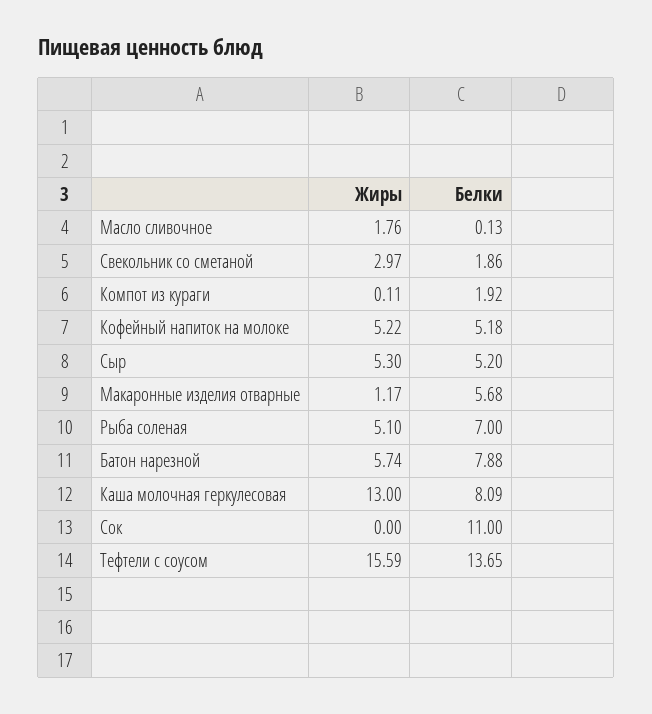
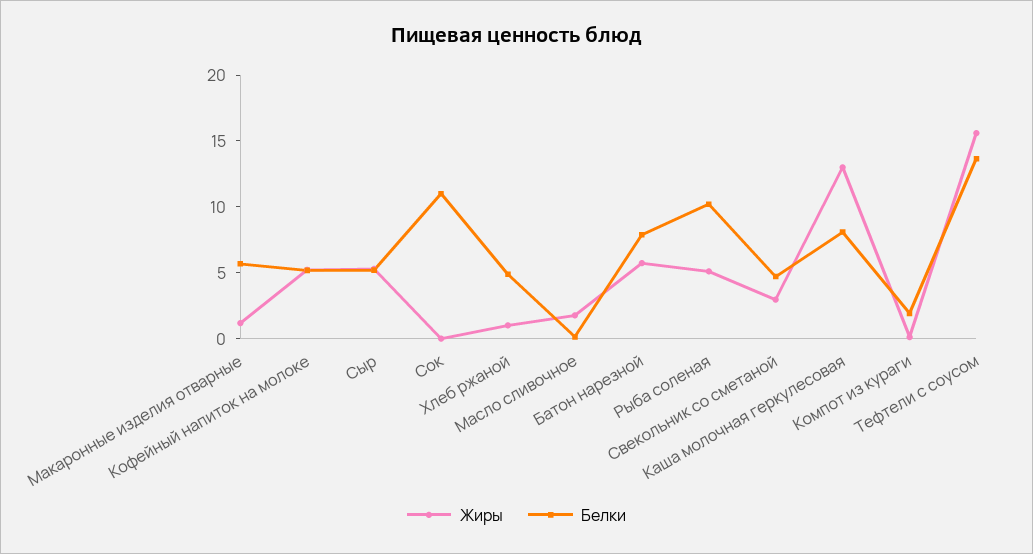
Белки, Свекольник со сметаной: 1.86 -> 5
Белки, Рыба соленая: 7 -> 10
Жиры, Хлеб ржаной: none -> 1
Белки, Хлеб ржаной: none -> 5

